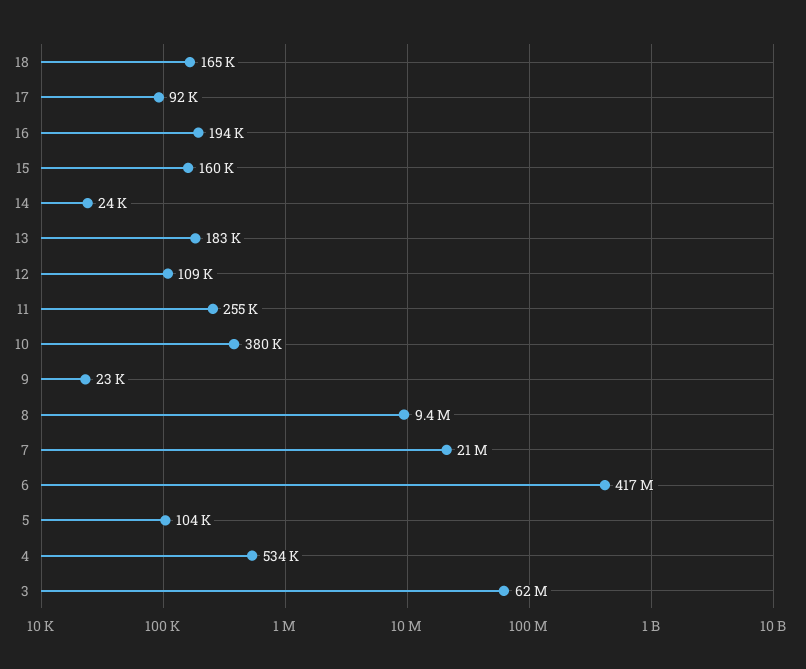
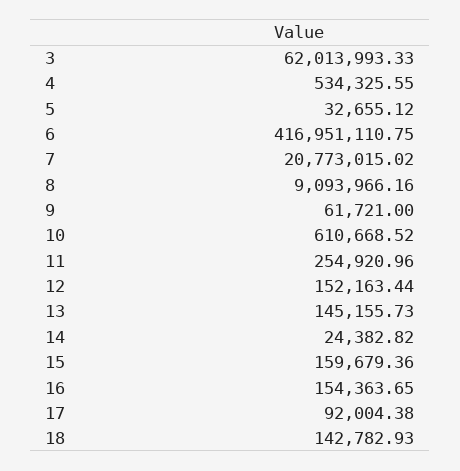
18: 165000 -> 142782.93
16: 194000 -> 154363.65
13: 183000 -> 145155.73
12: 109000 -> 152163.44
10: 380000 -> 610668.52
9: 23000 -> 61721
8: 9400000 -> 9093966.16
5: 104000 -> 32655.12

